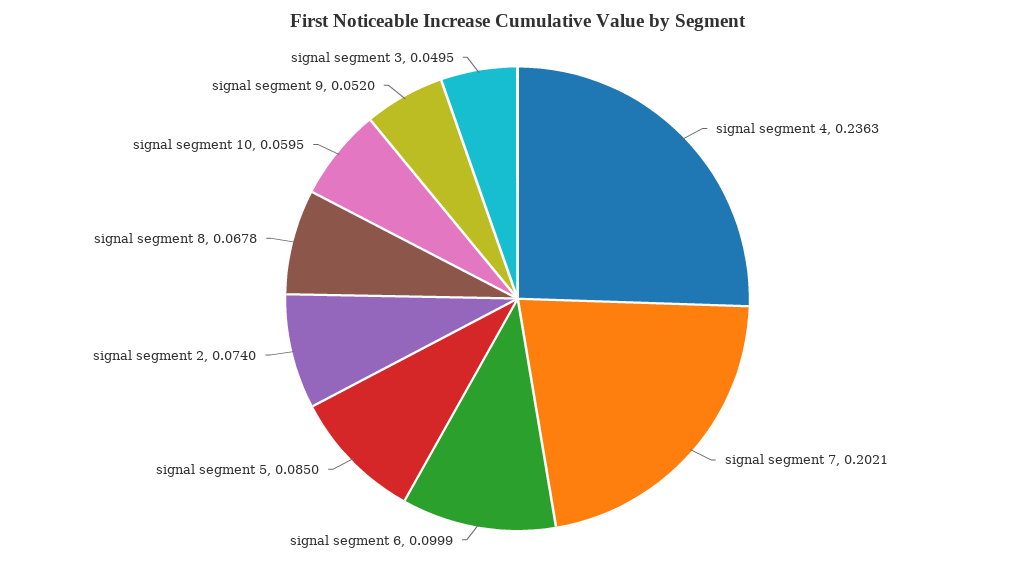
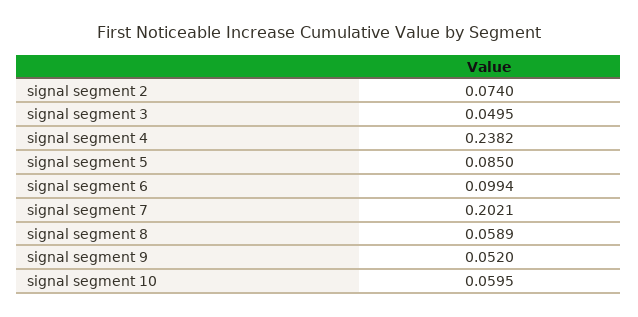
signal segment 4: 0.2363 -> 0.2382
signal segment 6: 0.0999 -> 0.0994
signal segment 8: 0.0678 -> 0.0589

